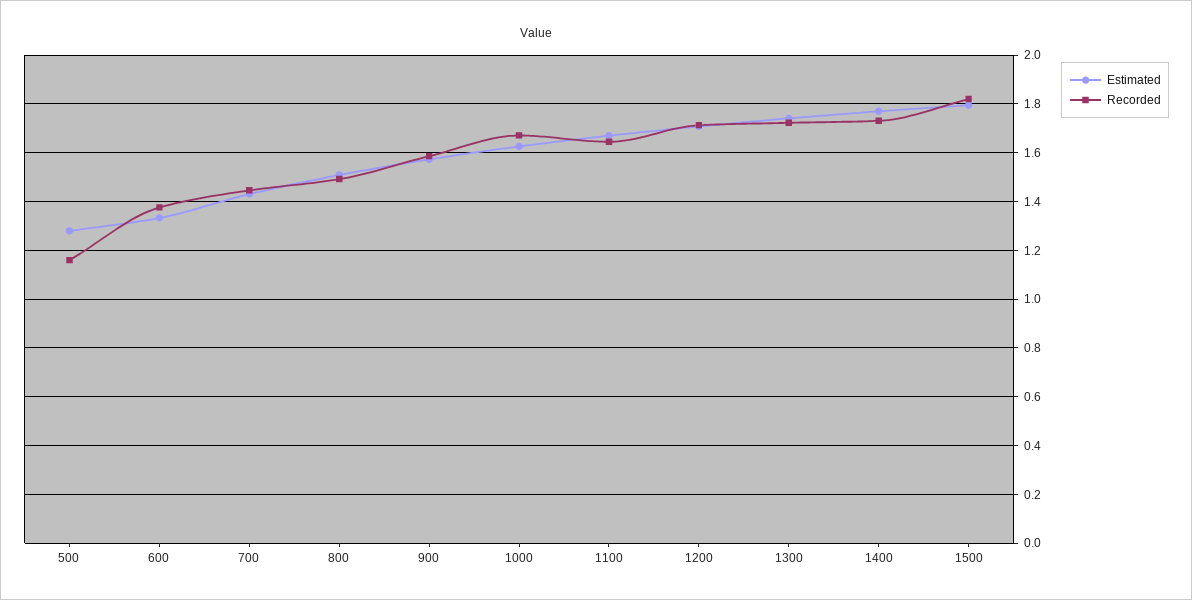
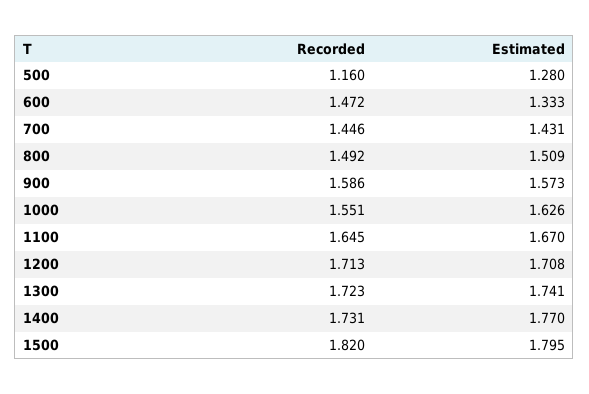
Recorded, 600: 1.375 -> 1.472
Recorded, 1000: 1.675 -> 1.551

